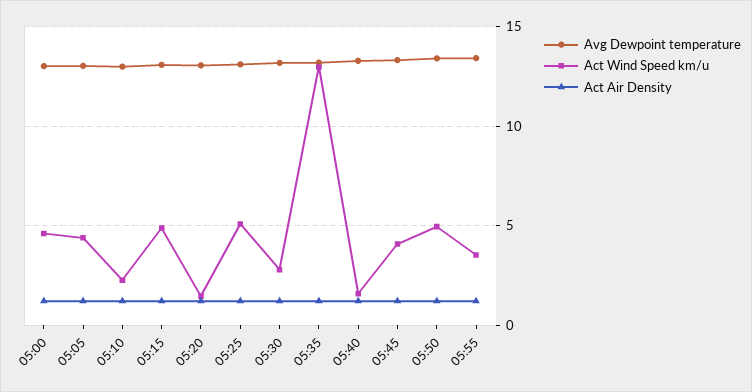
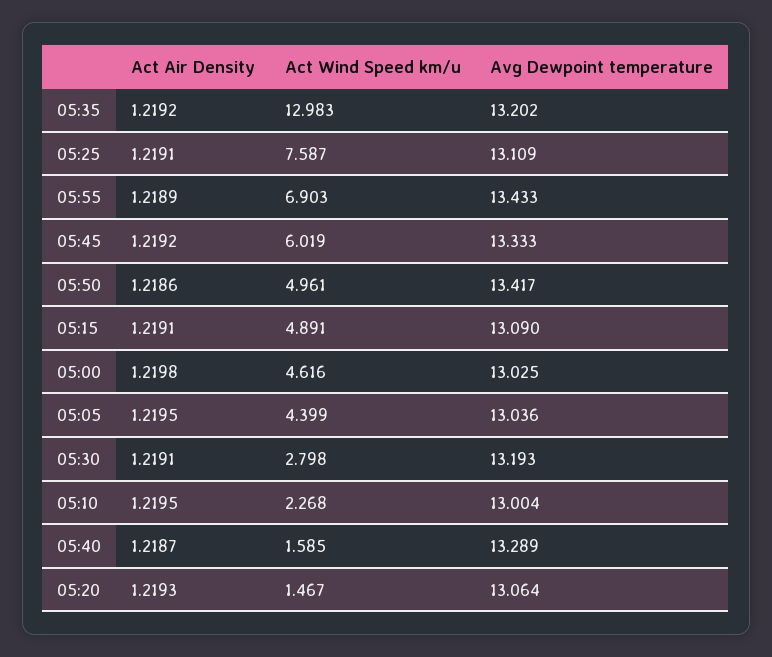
Act Wind Speed km/u, 05:25: 5 -> 7.587
Act Wind Speed km/u, 05:45: 4 -> 6.019
Act Wind Speed km/u, 05:55: 3.5 -> 6.903

